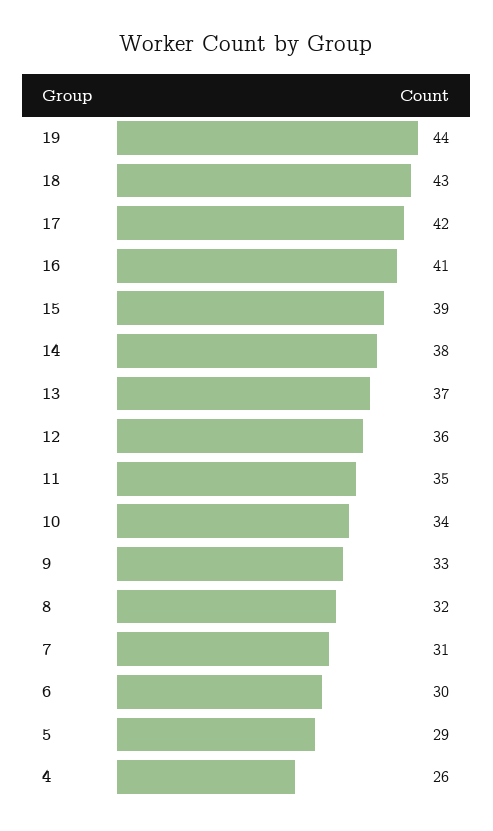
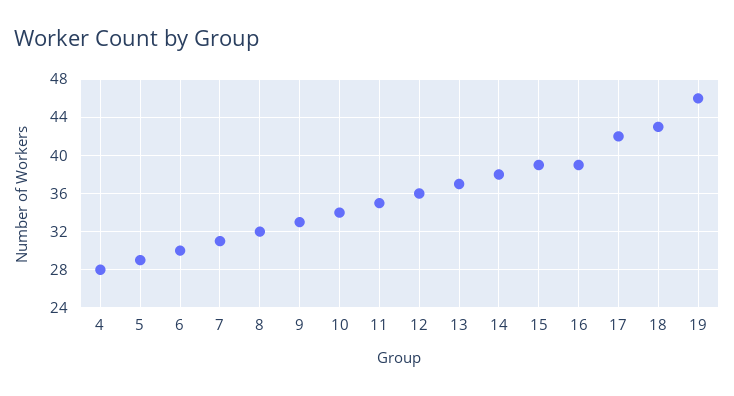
19: 44 -> 46
16: 41 -> 39
4: 26 -> 28

